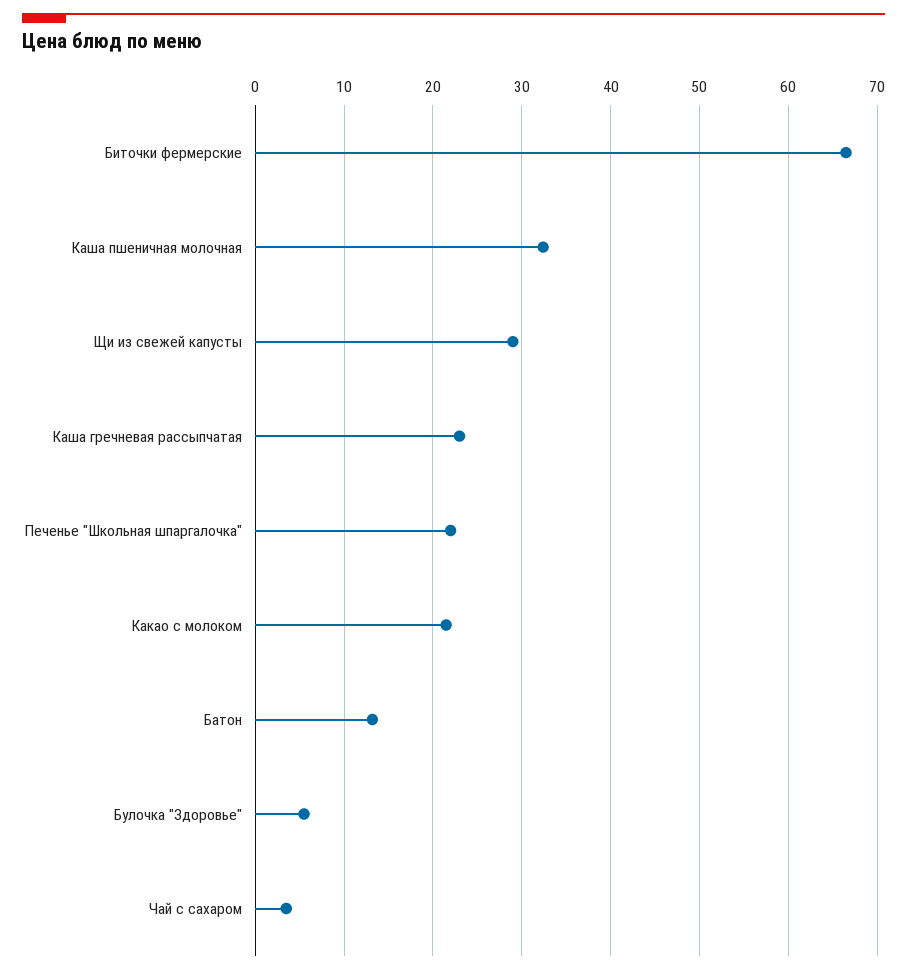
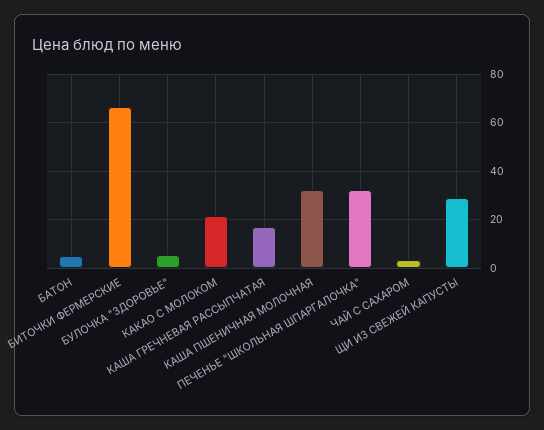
Каша гречневая рассыпчатая: 23 -> 17.5
Печенье "Школьная шпаргалочка": 22 -> 32.5
Батон: 13 -> 5

